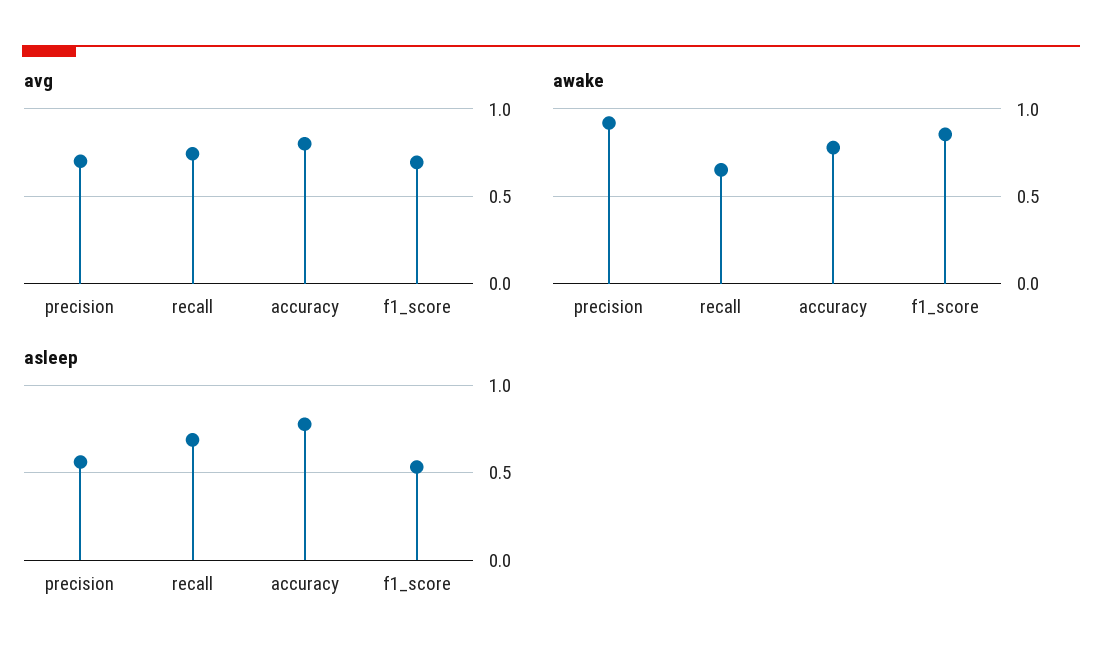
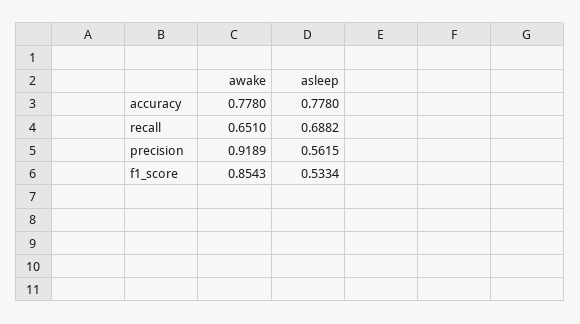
avg, precision: 0.7 -> none
avg, recall: 0.75 -> none
avg, accuracy: 0.8 -> none
avg, f1_score: 0.7 -> none

